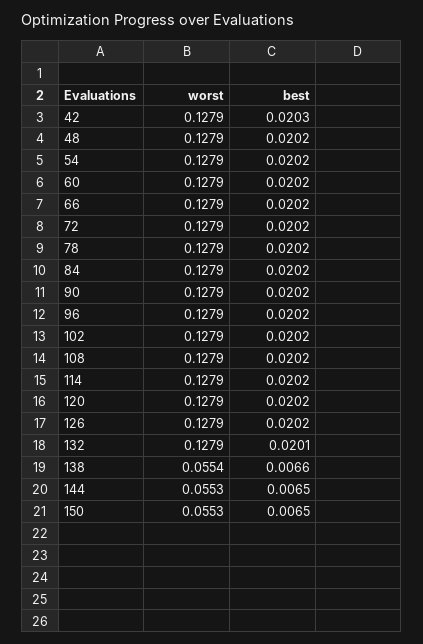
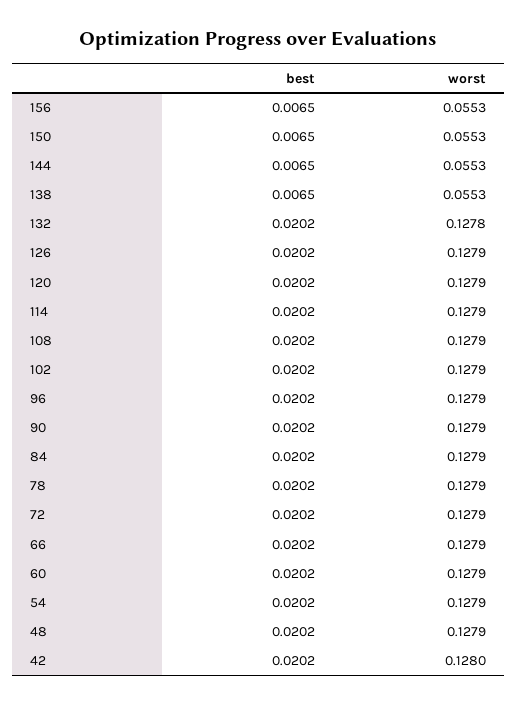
worst, 42: 0.1279 -> 0.128
best, 42: 0.0203 -> 0.0202
worst, 132: 0.1279 -> 0.1278
best, 132: 0.0201 -> 0.0202
worst, 138: 0.0554 -> 0.0553
best, 138: 0.0066 -> 0.0065
best, 156: none -> 0.0065
worst, 156: none -> 0.0553

